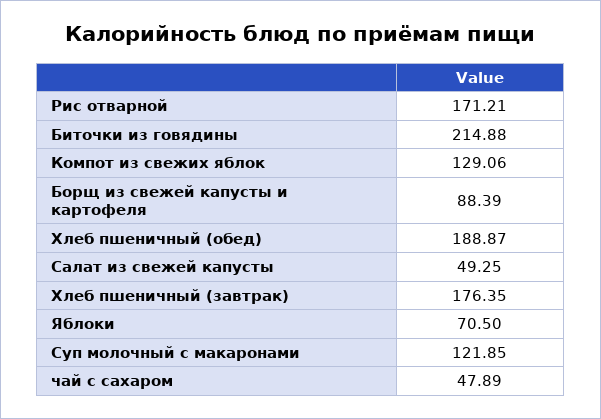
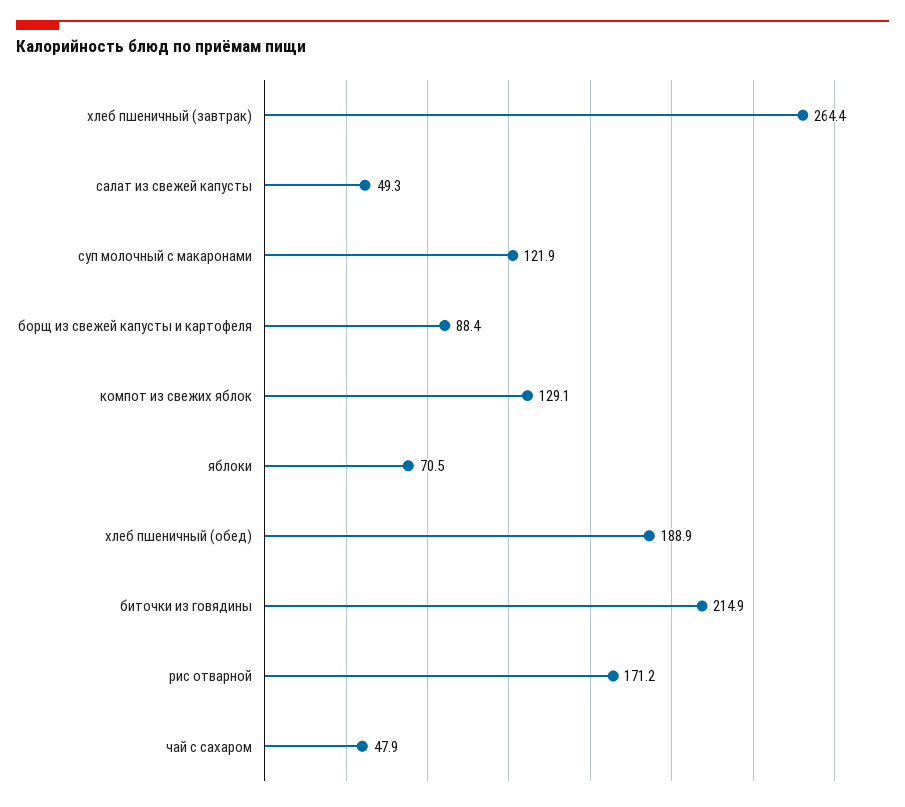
Хлеб пшеничный (завтрак): 176.35 -> 264.4

